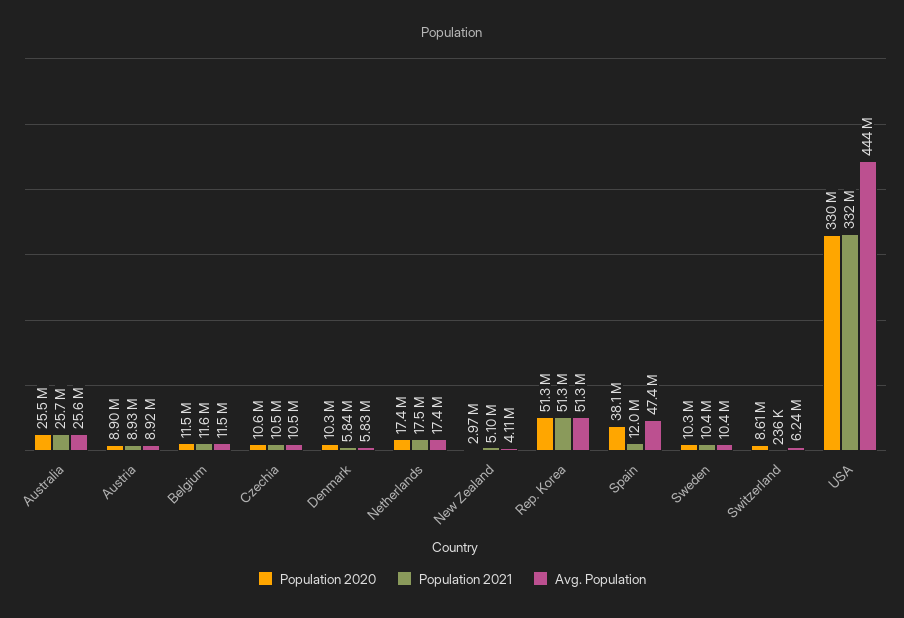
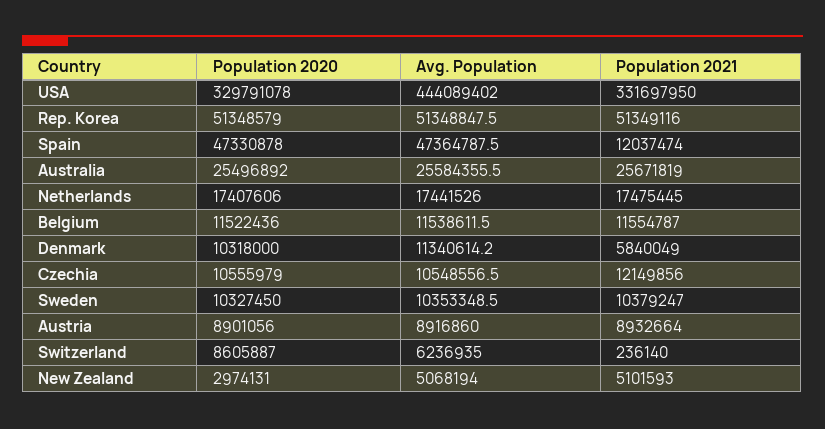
Population 2021, Czechia: 10500000 -> 12149856
Avg. Population, Denmark: 5830000 -> 11340614.2
Avg. Population, New Zealand: 4110000 -> 5068194
Population 2020, Spain: 38100000 -> 47330878

